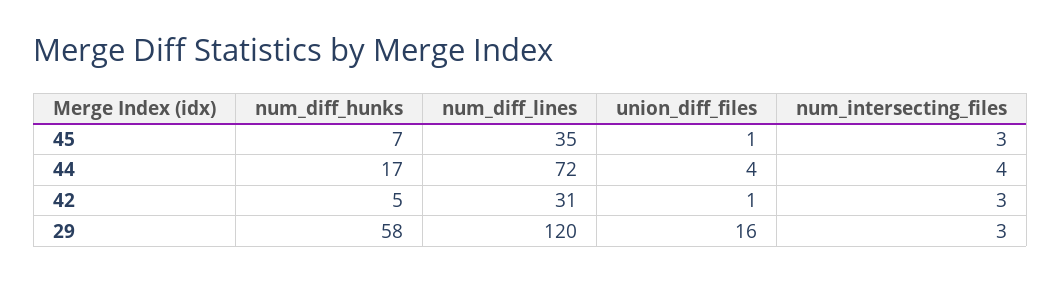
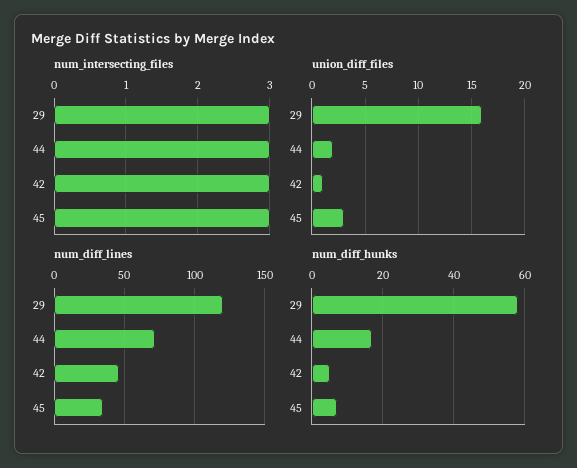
union_diff_files, 45: 1 -> 3
union_diff_files, 44: 4 -> 2
num_intersecting_files, 44: 4 -> 3
num_diff_lines, 42: 31 -> 45

